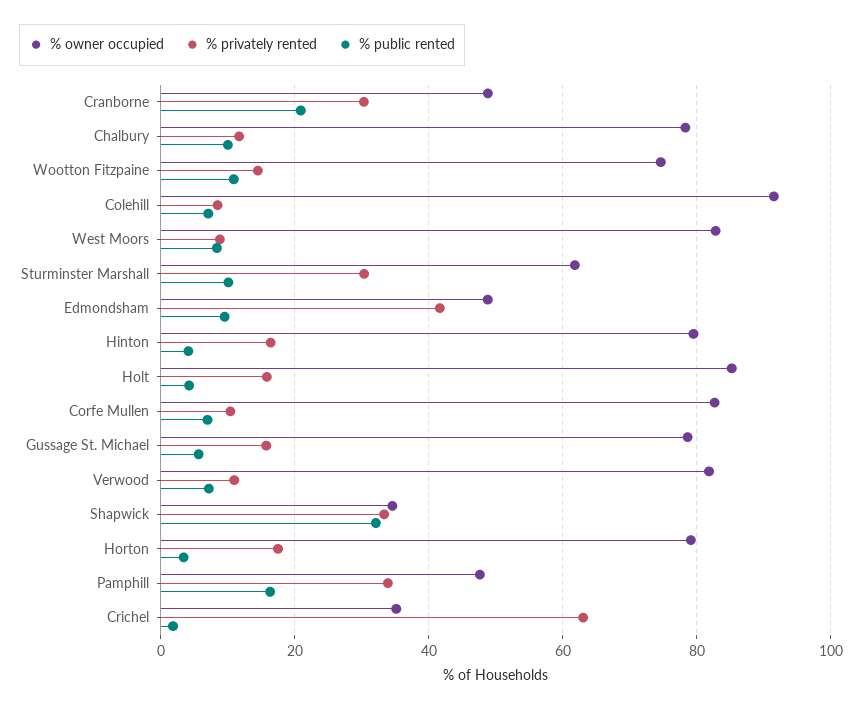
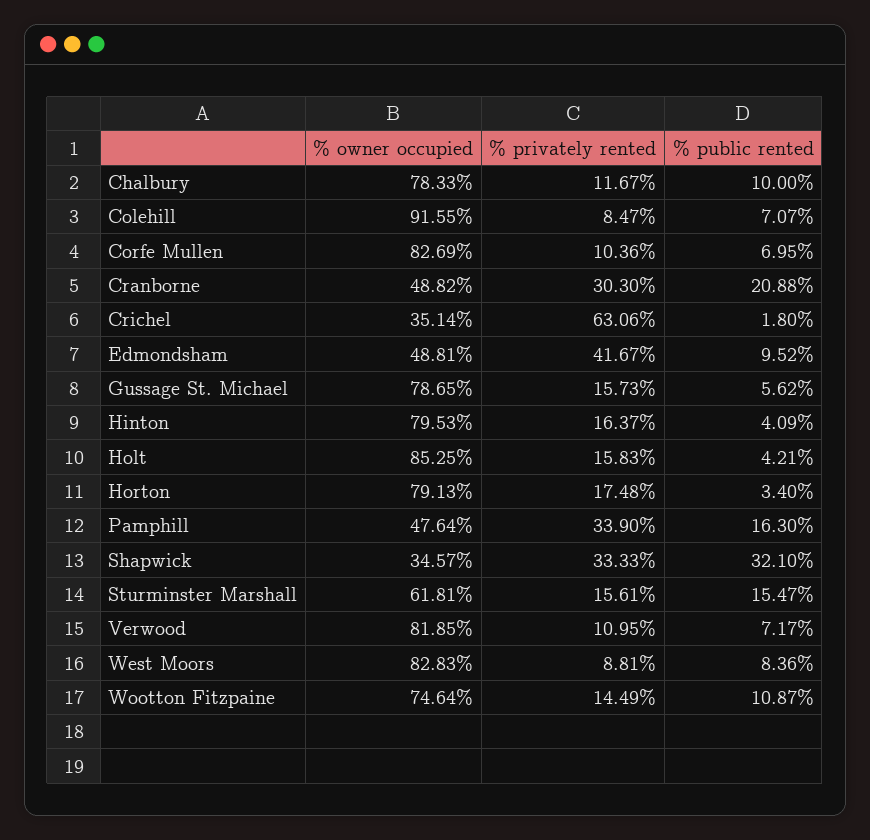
% privately rented, Sturminster Marshall: 30 -> 15.61
% public rented, Sturminster Marshall: 10 -> 15.47

